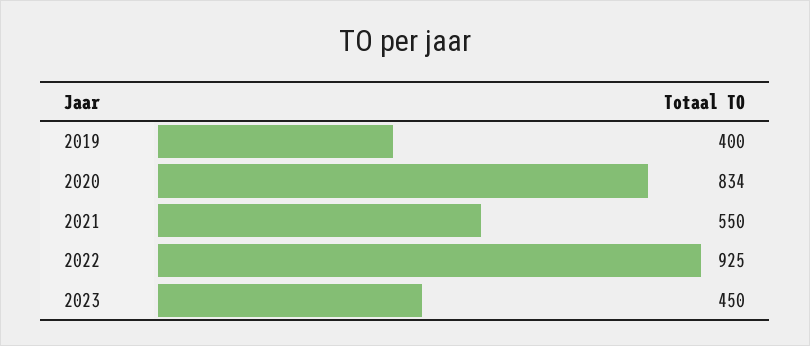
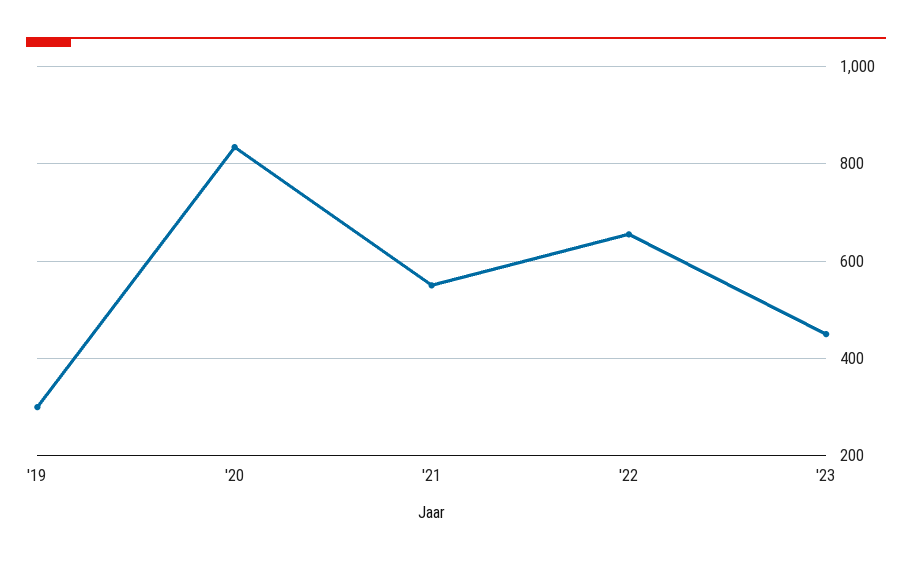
2019: 400 -> 300
2022: 925 -> 660

